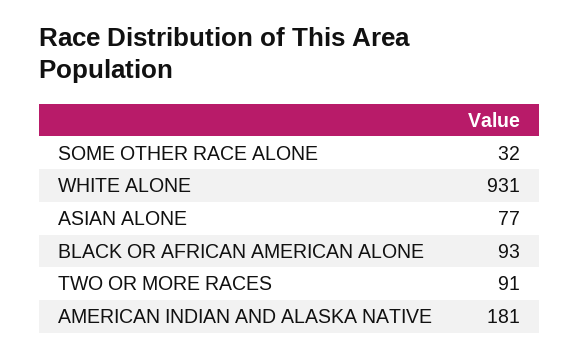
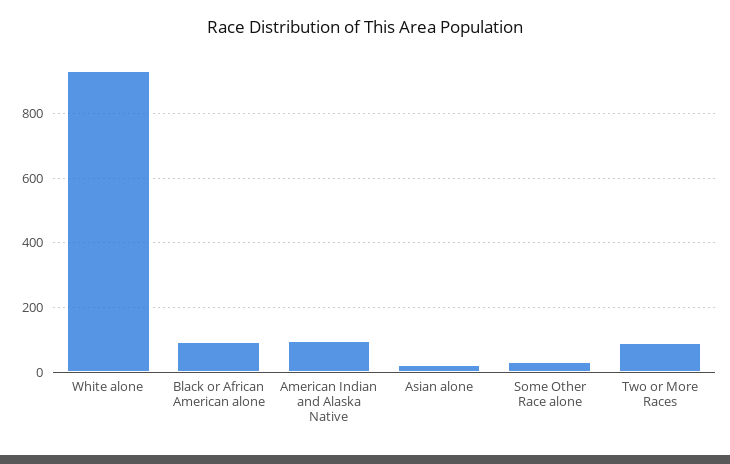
ASIAN ALONE: 77 -> 20
AMERICAN INDIAN AND ALASKA NATIVE: 181 -> 100

